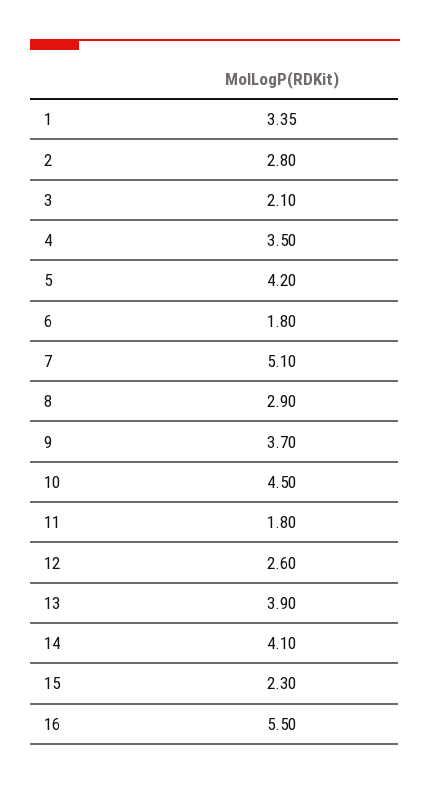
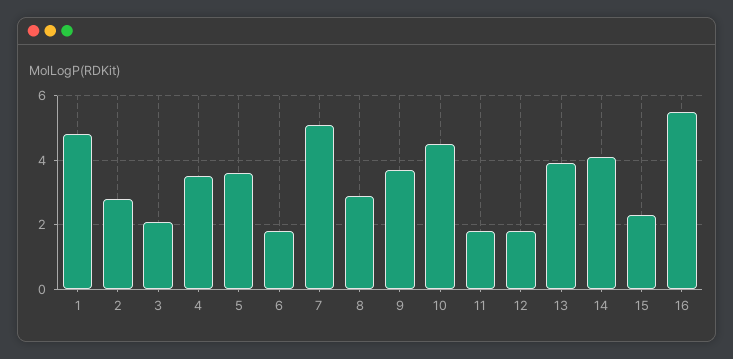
1: 3.35 -> 4.8
5: 4.2 -> 3.6
12: 2.6 -> 1.8

